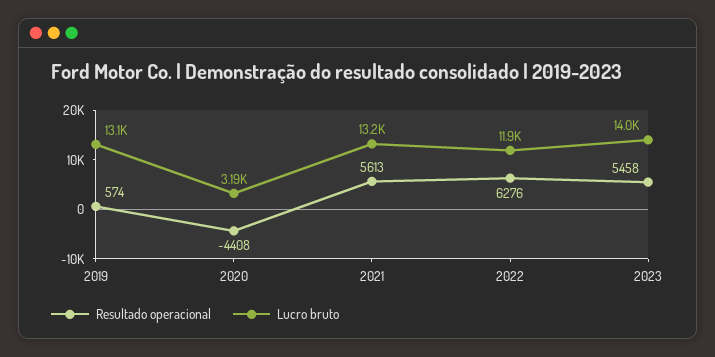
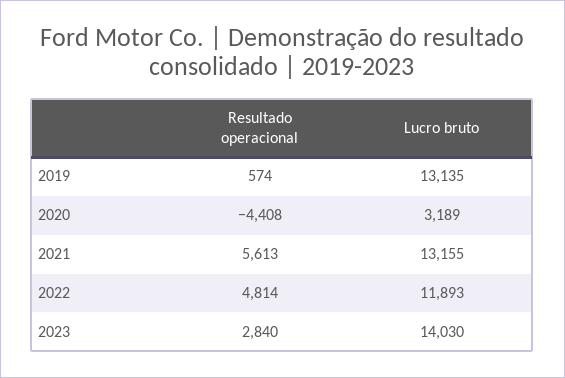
Resultado operacional, 2022: 6276 -> 4814
Resultado operacional, 2023: 5458 -> 2840

